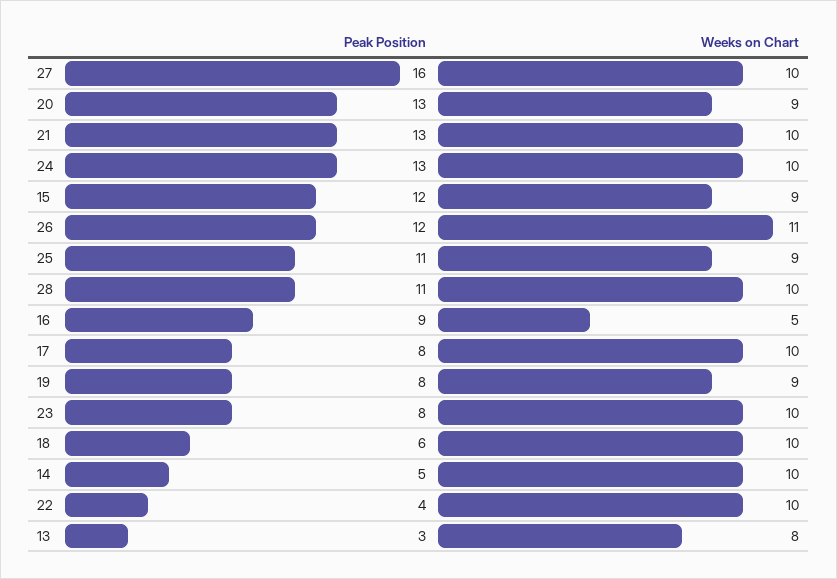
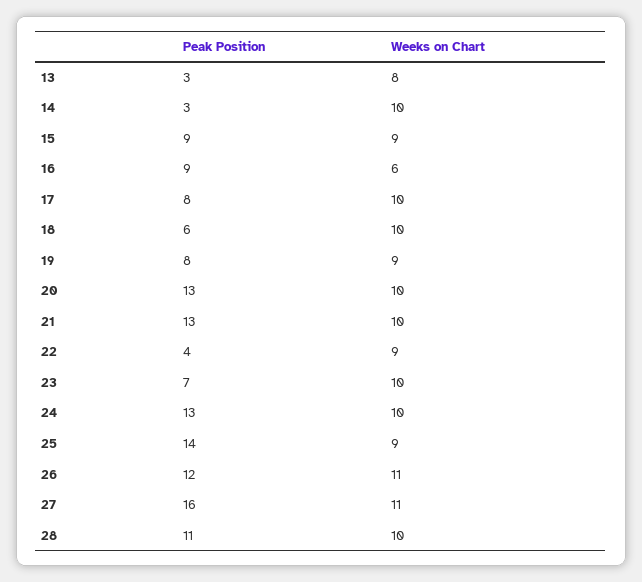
Weeks on Chart, 27: 10 -> 11
Weeks on Chart, 20: 9 -> 10
Peak Position, 15: 12 -> 9
Peak Position, 25: 11 -> 14
Weeks on Chart, 16: 5 -> 6
Peak Position, 23: 8 -> 7
Peak Position, 14: 5 -> 3
Weeks on Chart, 22: 10 -> 9

